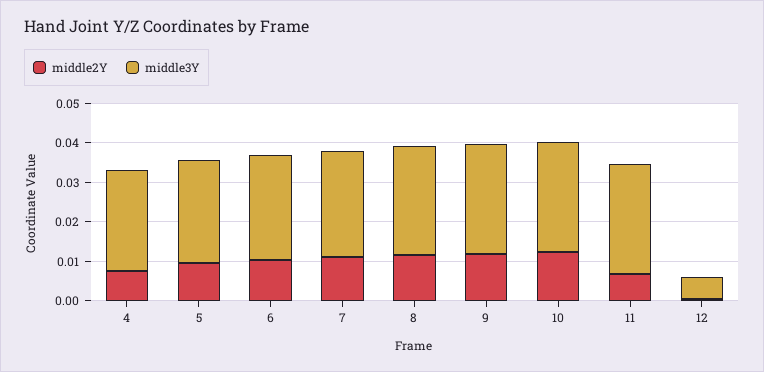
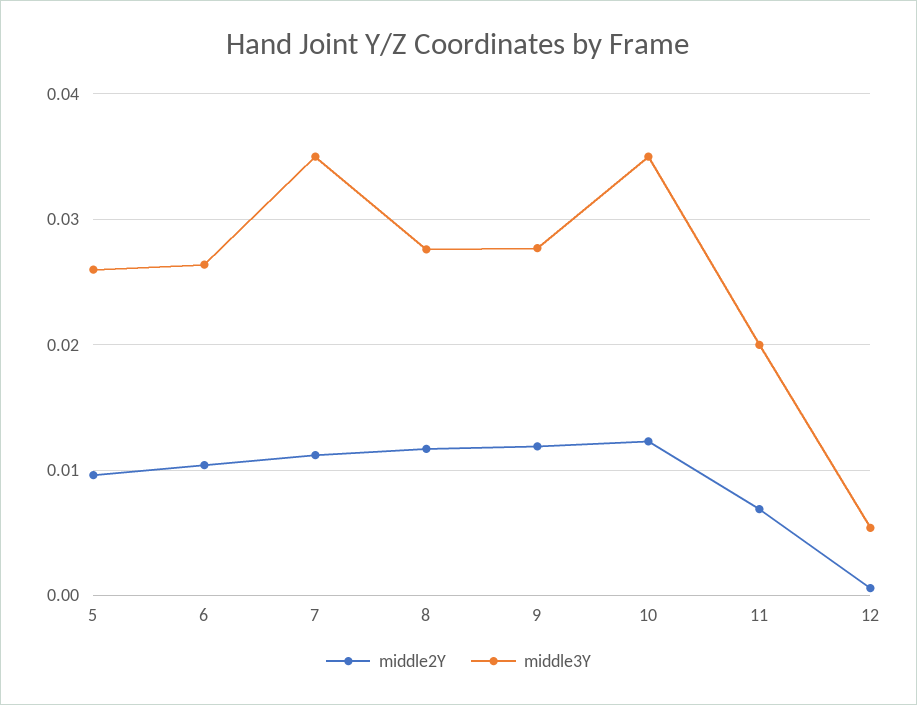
middle2Y, 4: 0.0075 -> none
middle3Y, 4: 0.025 -> none
middle3Y, 7: 0.0275 -> 0.035
middle3Y, 10: 0.0275 -> 0.035
middle3Y, 11: 0.0275 -> 0.02

